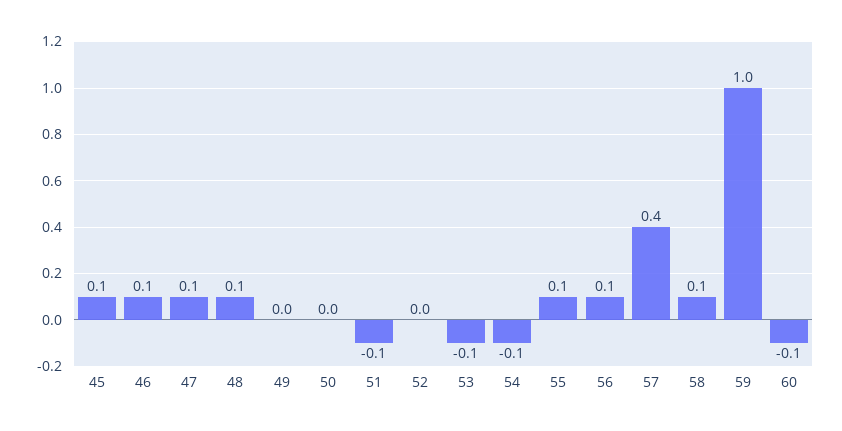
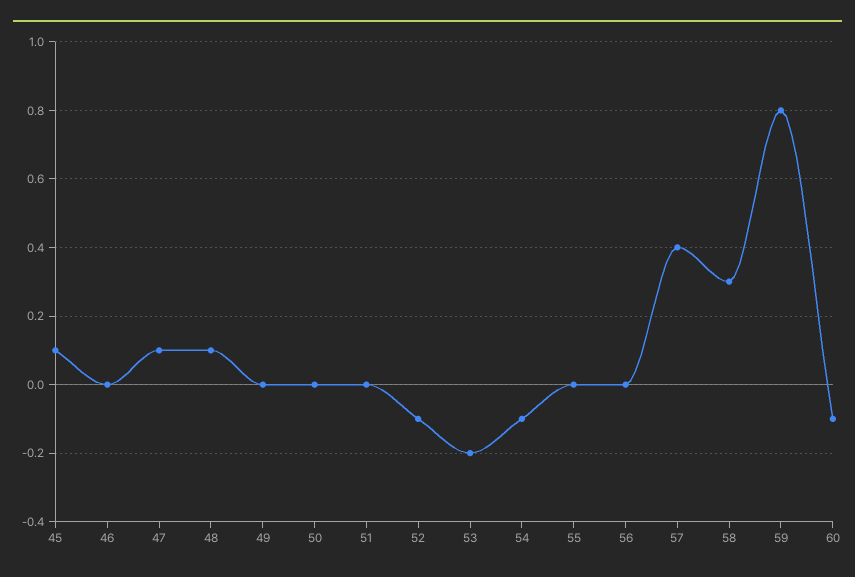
46: 0.1 -> 0
51: -0.1 -> 0
52: 0 -> -0.1
53: -0.1 -> -0.2
55: 0.1 -> 0
56: 0.1 -> 0
58: 0.1 -> 0.3
59: 1 -> 0.8

